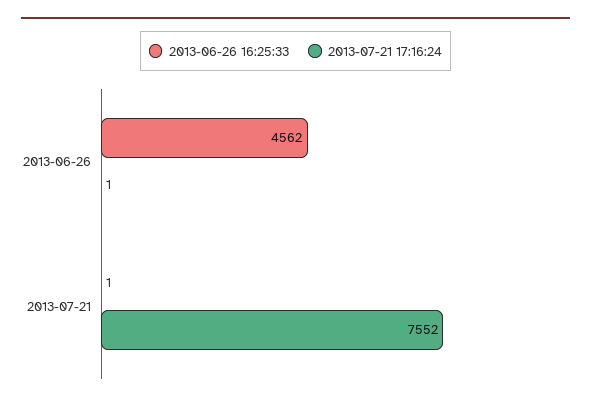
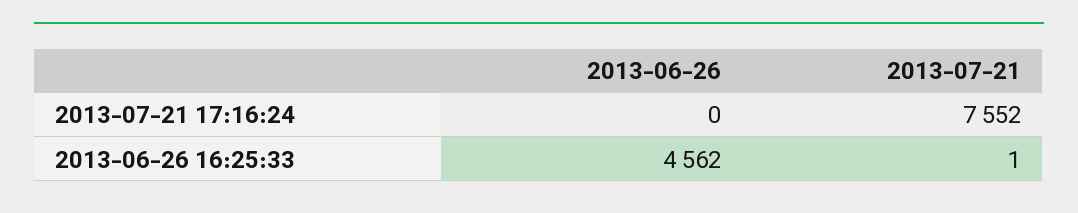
2013-07-21 17:16:24, 2013-06-26: 1 -> 0

